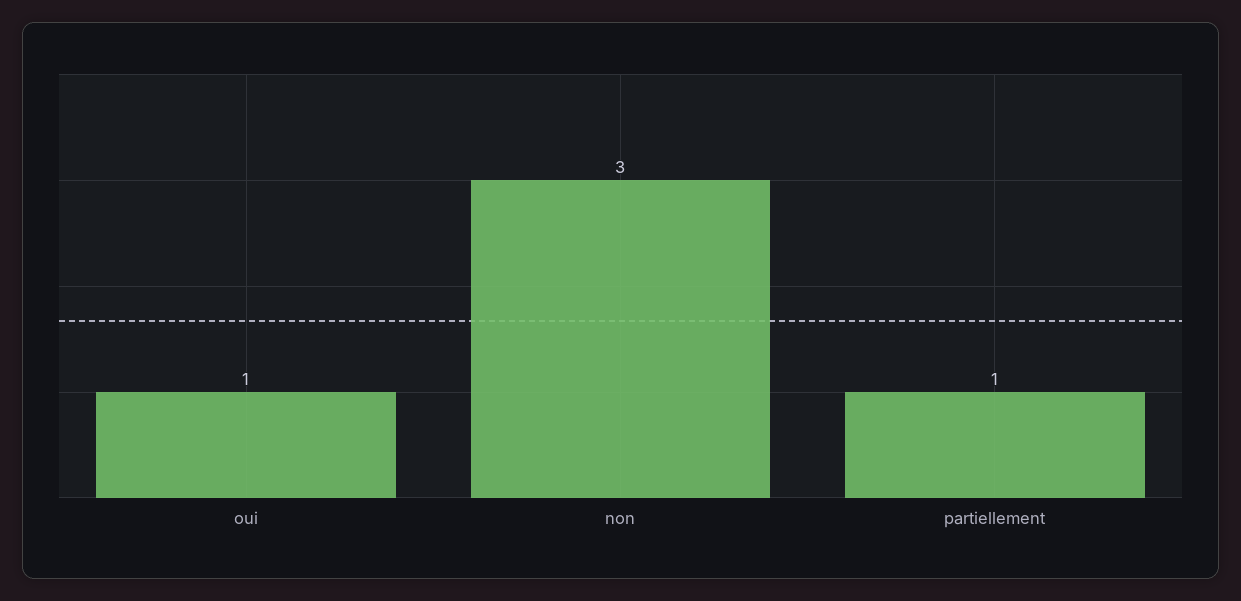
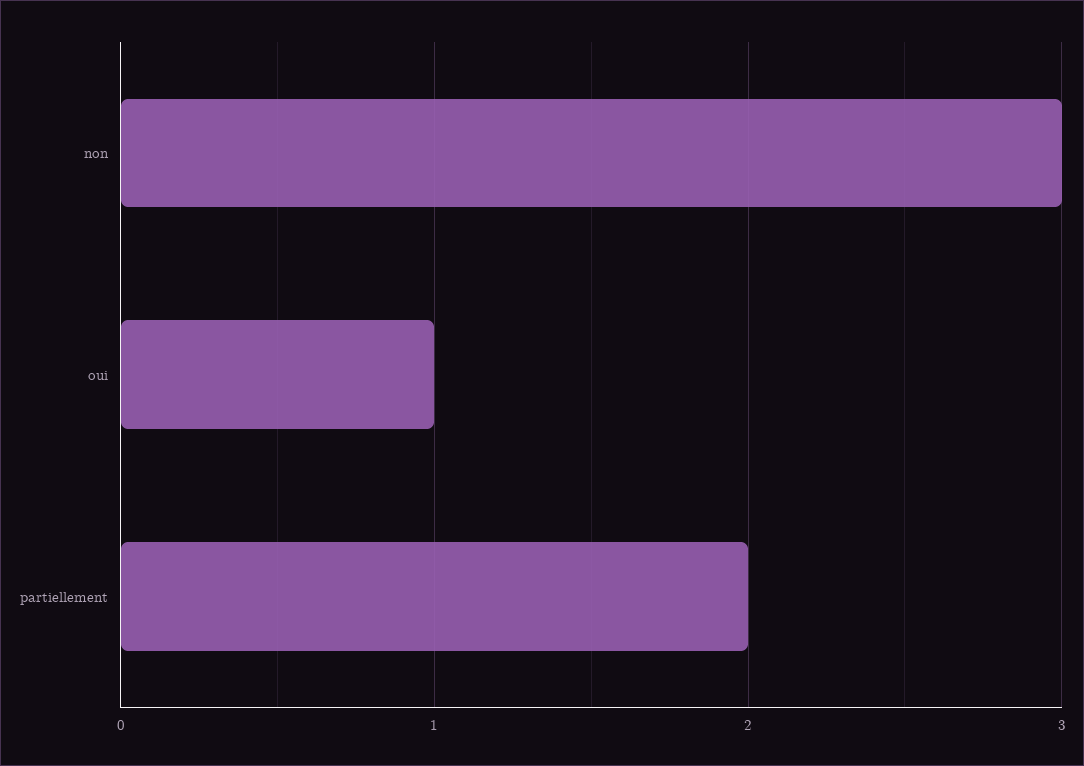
partiellement: 1 -> 2

